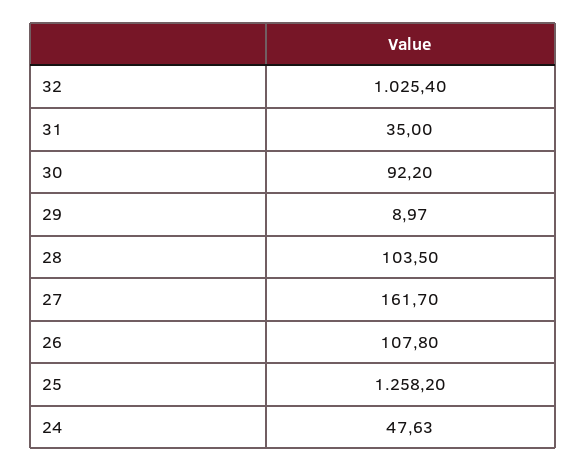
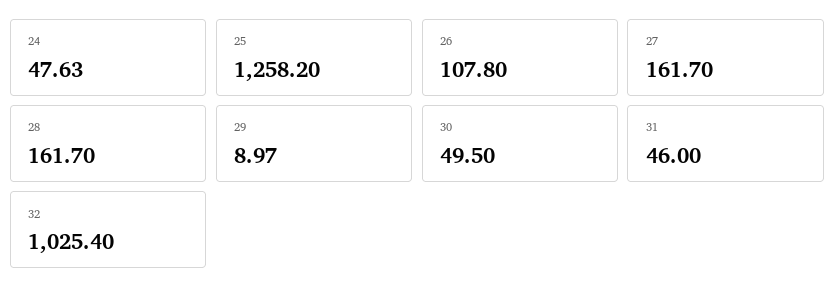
31: 35 -> 46
30: 92.2 -> 49.5
28: 103.5 -> 161.7

